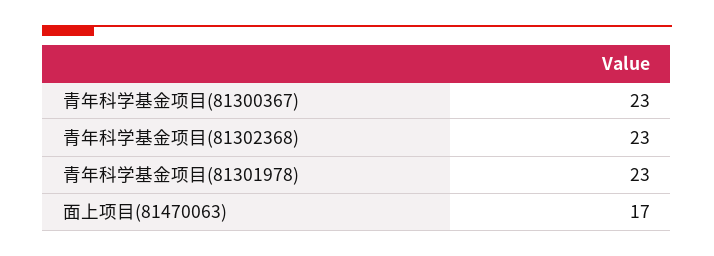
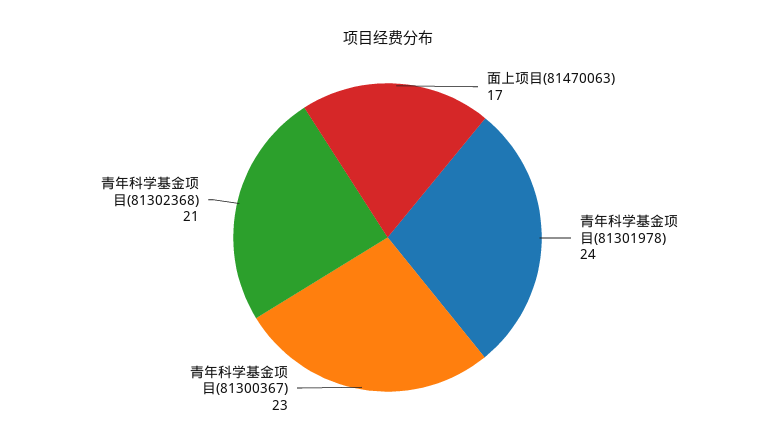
青年科学基金项目(81302368): 23 -> 21
青年科学基金项目(81301978): 23 -> 24

